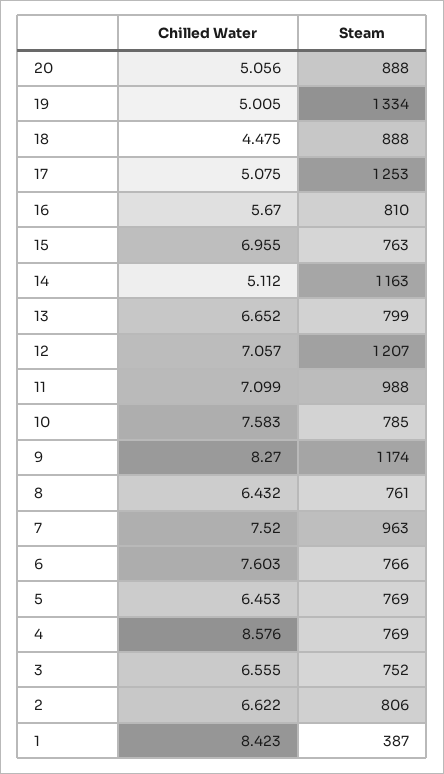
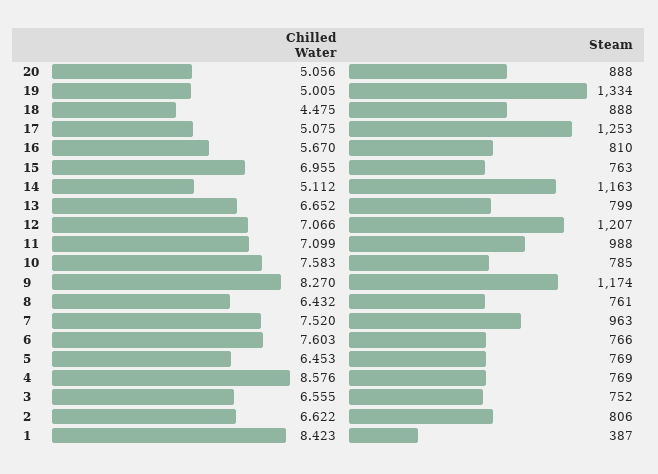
Chilled Water, 12: 7.057 -> 7.066

